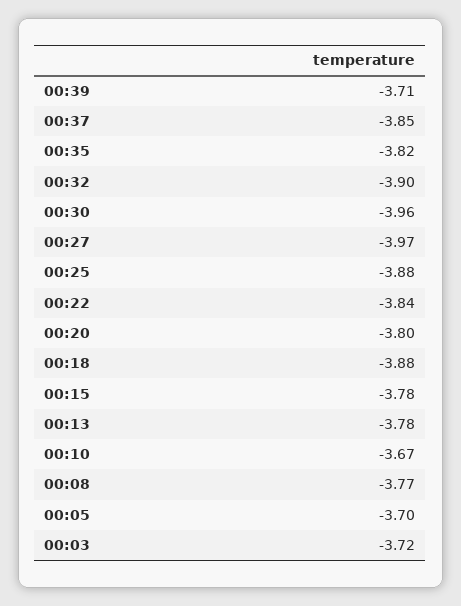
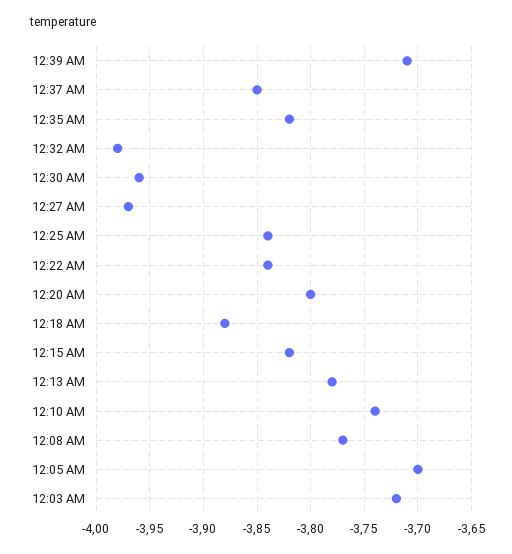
00:32: -3.9 -> -3.98
00:25: -3.88 -> -3.84
00:15: -3.78 -> -3.82
00:10: -3.67 -> -3.74

